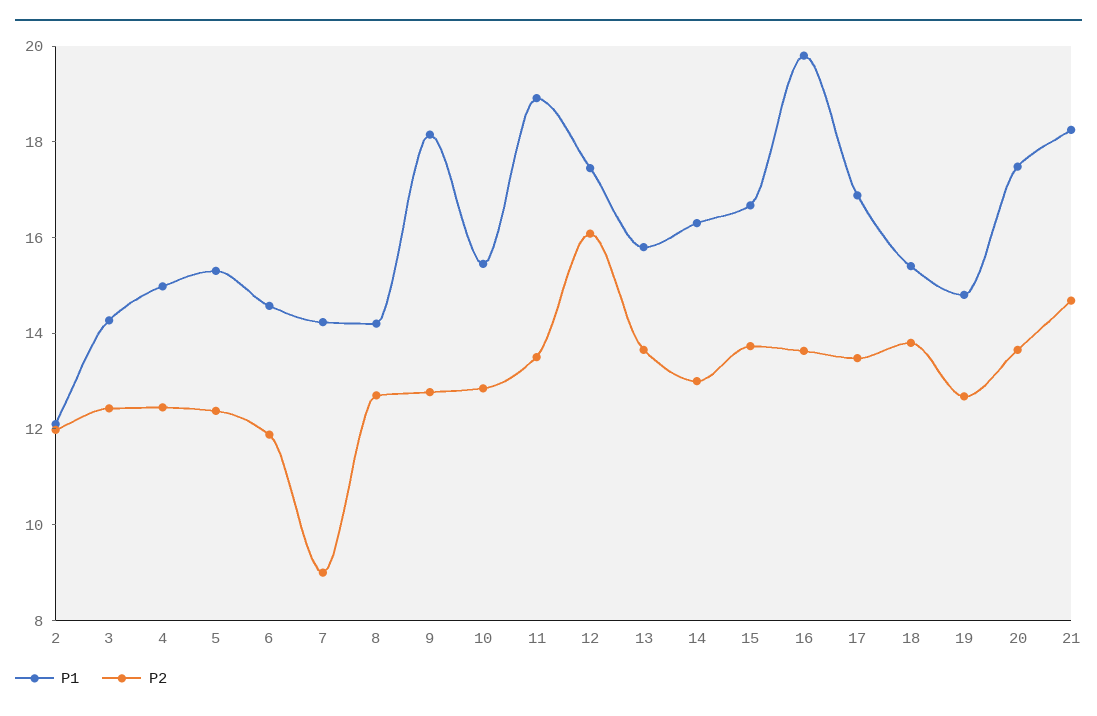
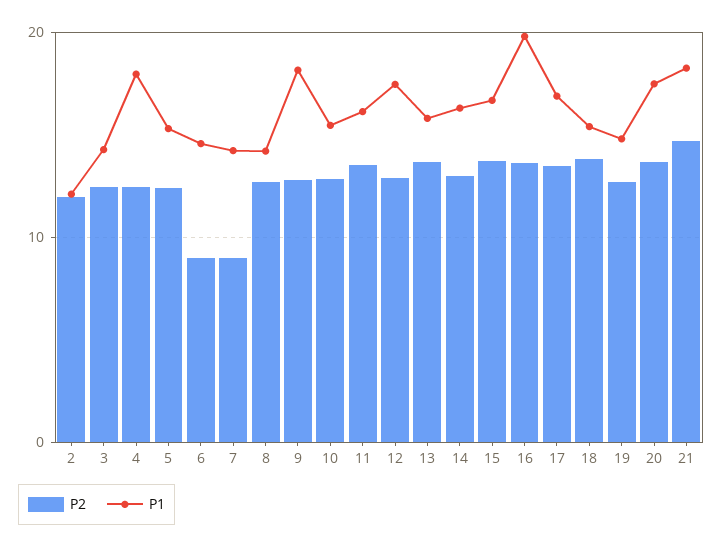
P1, 4: 15 -> 18
P2, 6: 12 -> 9
P1, 11: 19 -> 16
P2, 12: 16 -> 13

